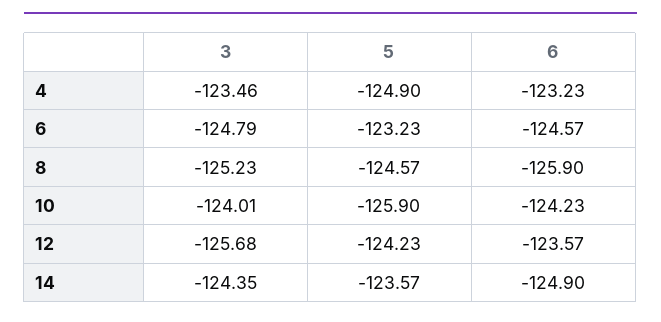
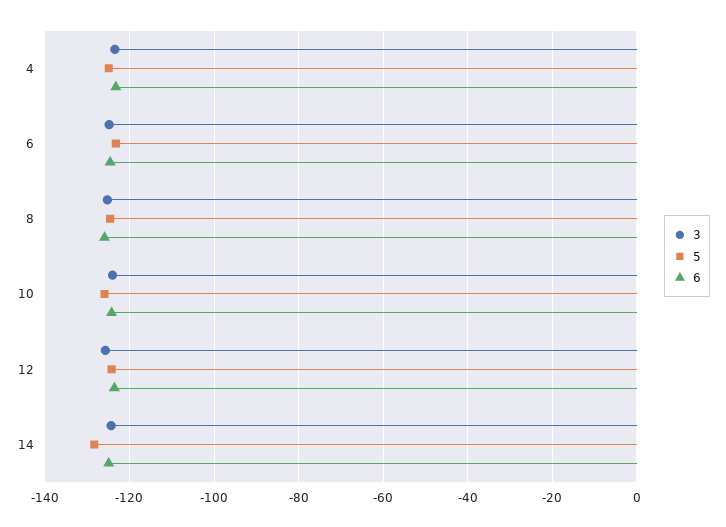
5, 14: -123.57 -> -128

